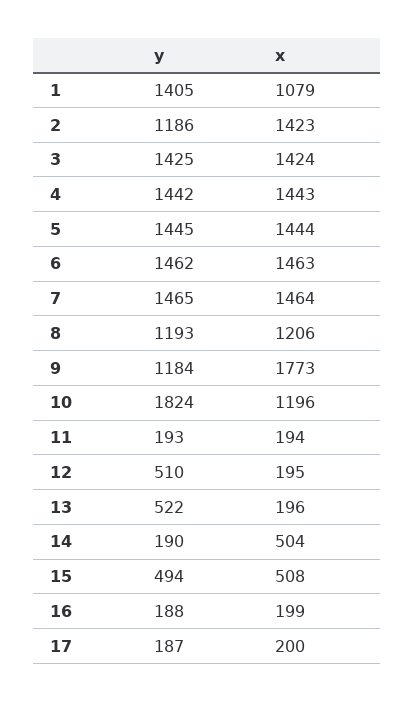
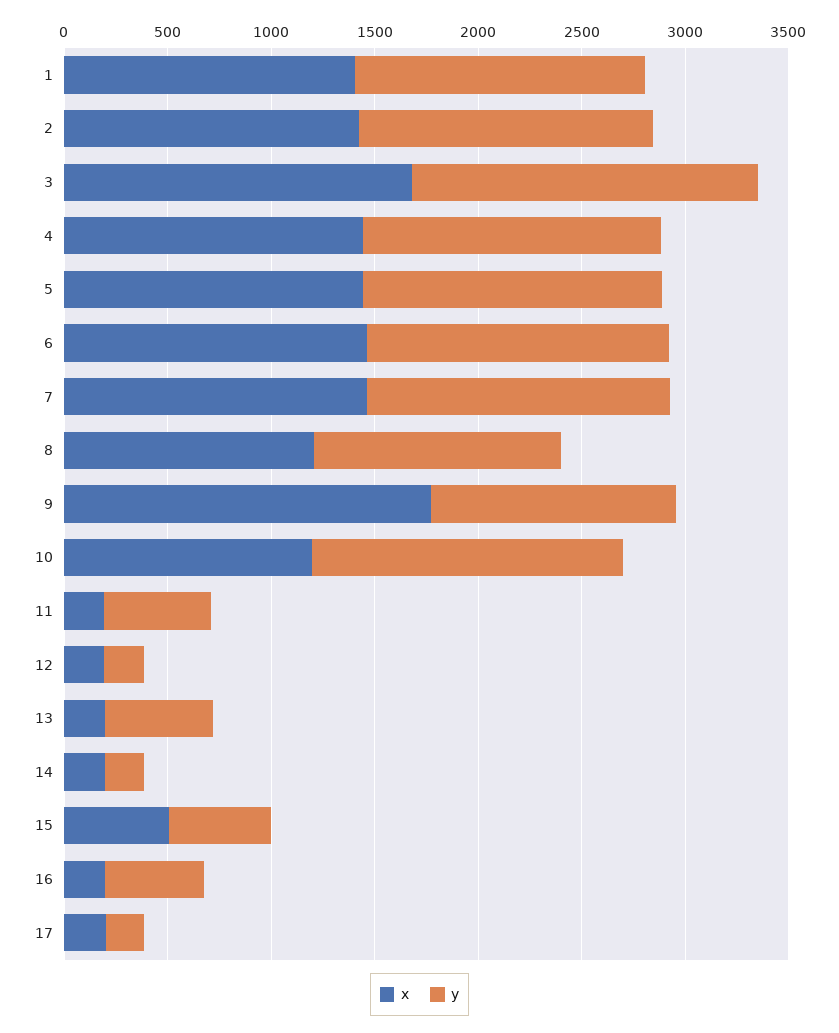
x, 1: 1079 -> 1400
y, 2: 1186 -> 1400
y, 3: 1425 -> 1700
x, 3: 1424 -> 1700
y, 10: 1824 -> 1500
y, 11: 193 -> 500
y, 12: 510 -> 200
x, 14: 504 -> 200
y, 16: 188 -> 500

